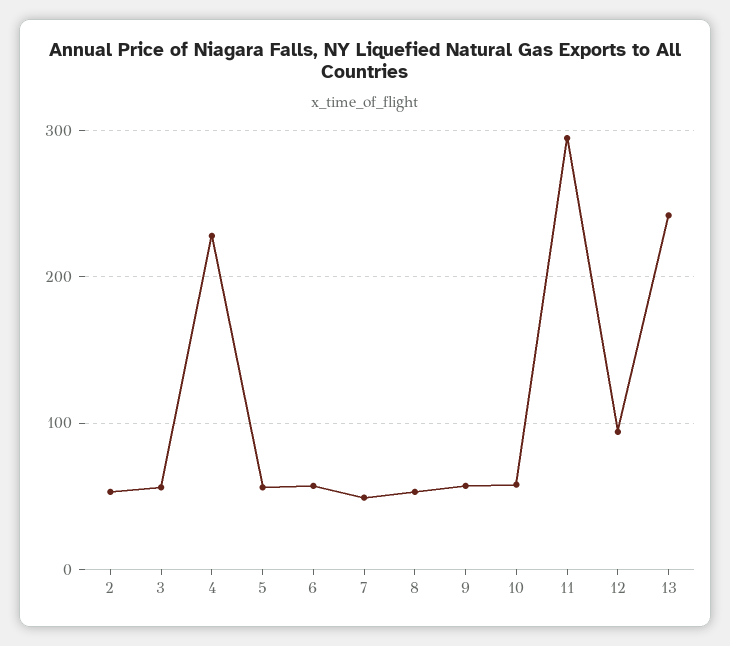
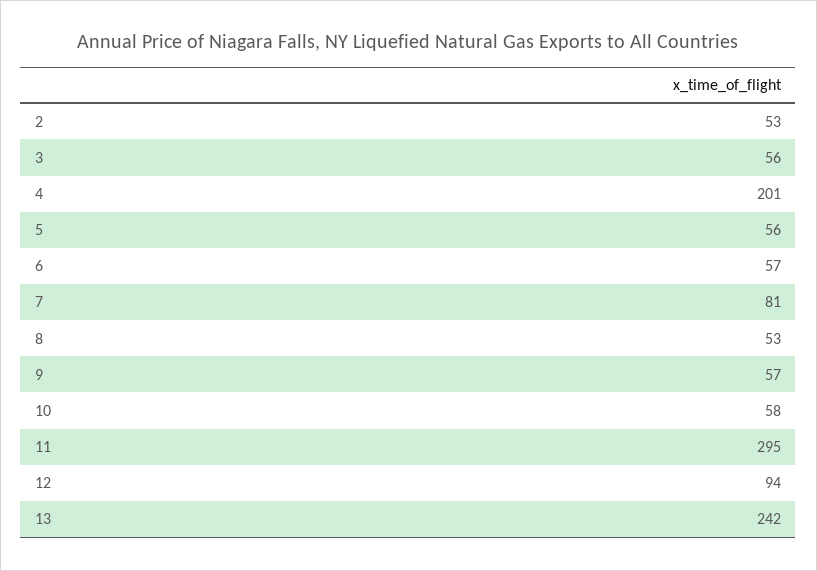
4: 230 -> 201
7: 50 -> 81

